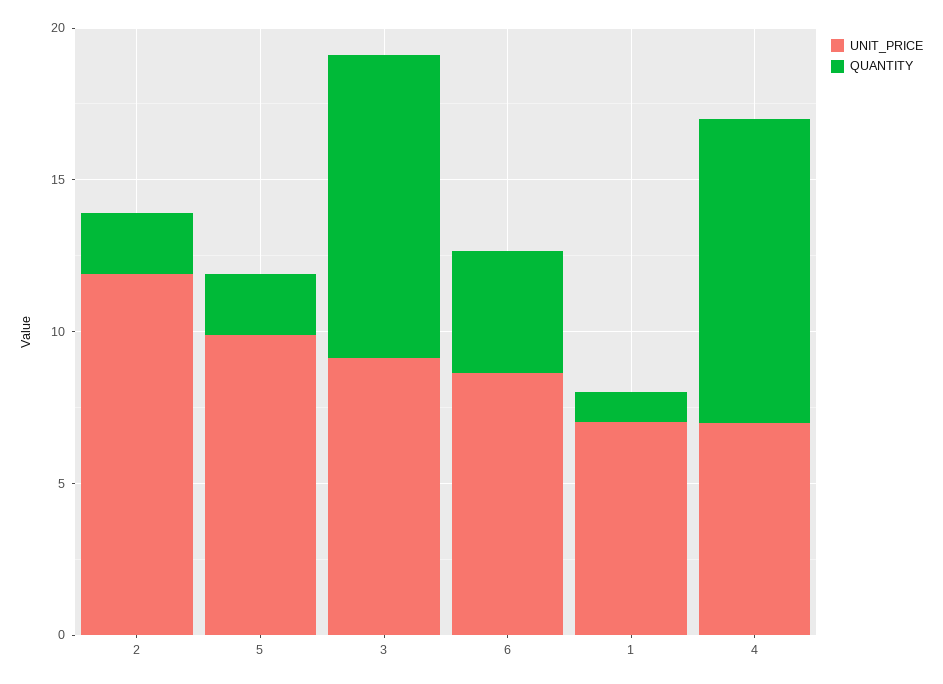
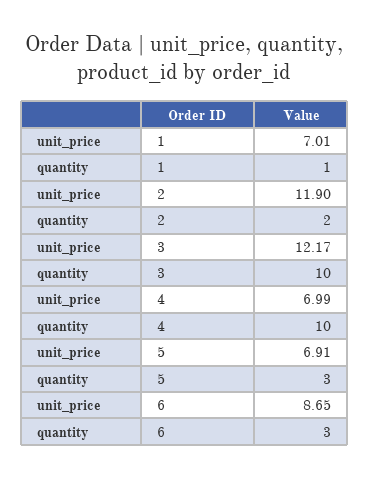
UNIT_PRICE, 5: 10 -> 6.91
QUANTITY, 5: 2 -> 3
UNIT_PRICE, 3: 9 -> 12.17
QUANTITY, 6: 4 -> 3

